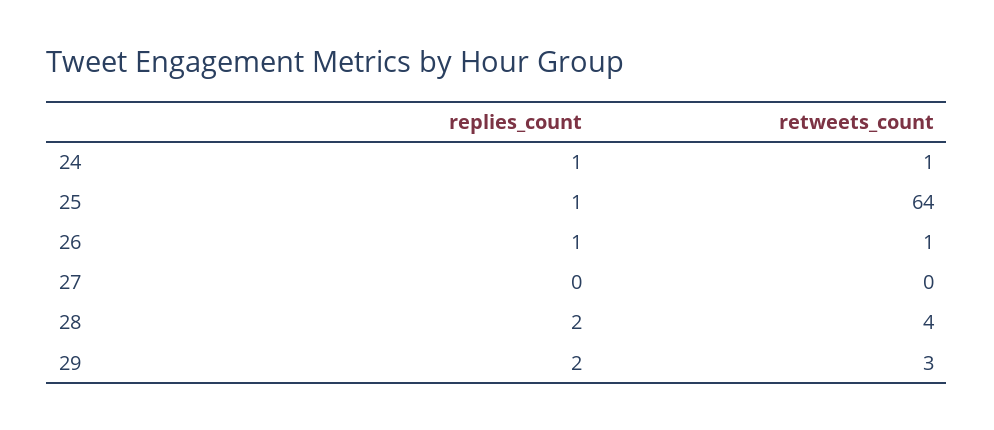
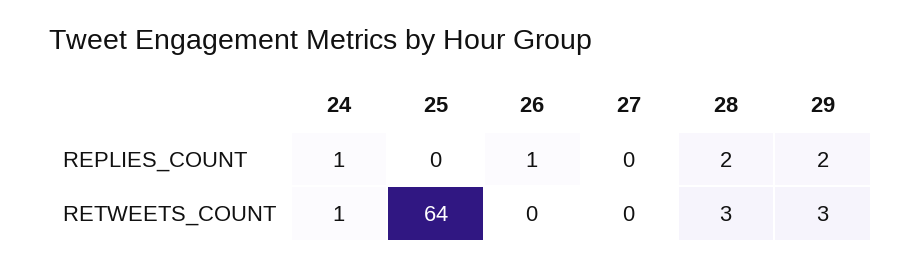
replies_count, 25: 1 -> 0
retweets_count, 26: 1 -> 0
retweets_count, 28: 4 -> 3

